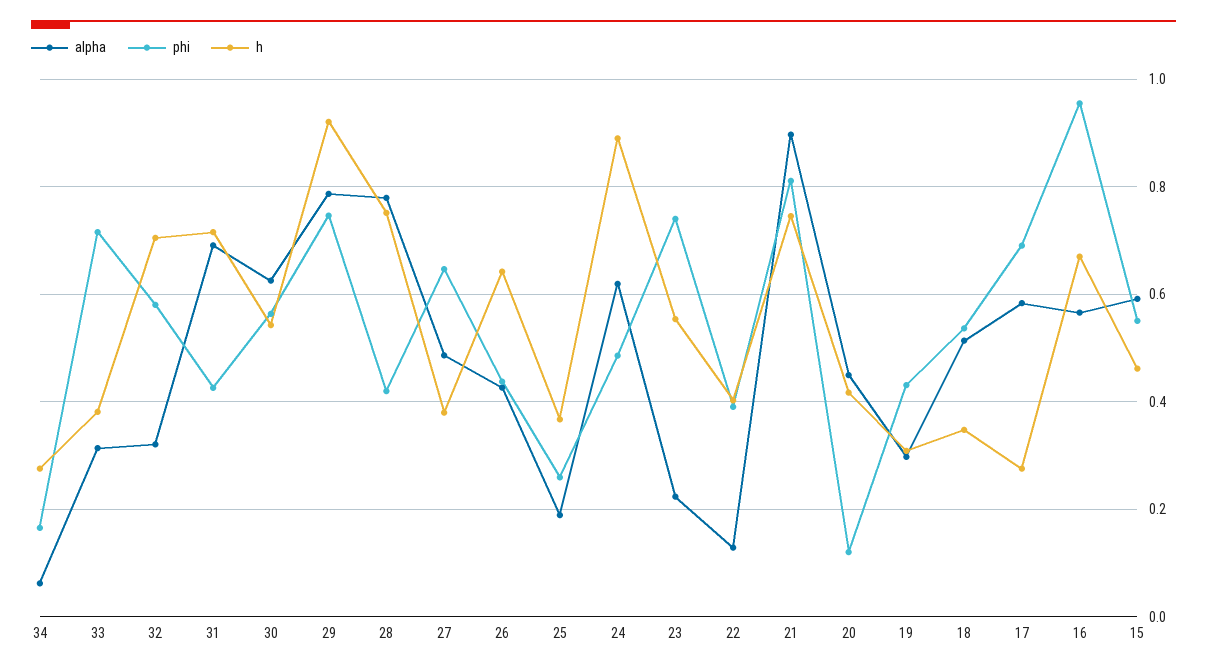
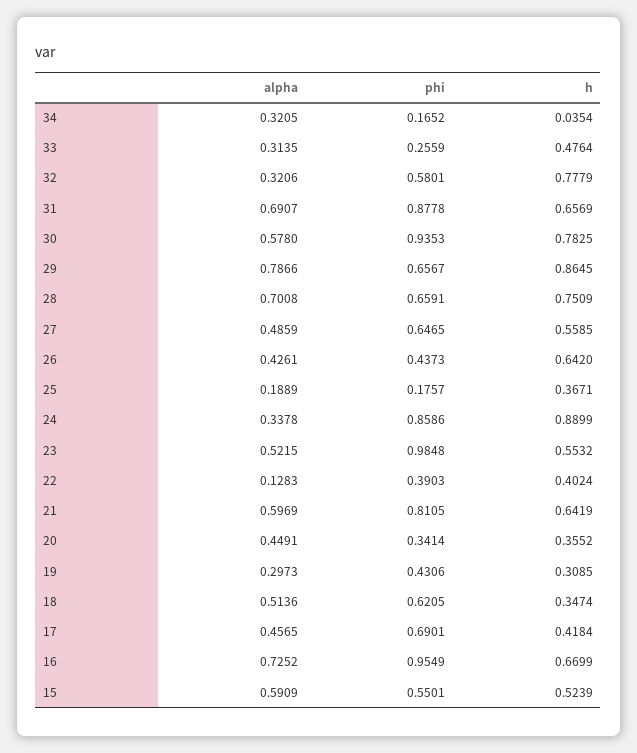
alpha, 34: 0.06 -> 0.3205
h, 34: 0.28 -> 0.0354
phi, 33: 0.72 -> 0.2559
h, 33: 0.38 -> 0.4764
h, 32: 0.7 -> 0.7779
phi, 31: 0.42 -> 0.8778
h, 31: 0.72 -> 0.6569
alpha, 30: 0.62 -> 0.578
phi, 30: 0.56 -> 0.9353
h, 30: 0.54 -> 0.7825
phi, 29: 0.74 -> 0.6567
h, 29: 0.92 -> 0.8645
alpha, 28: 0.78 -> 0.7008
phi, 28: 0.42 -> 0.6591
h, 27: 0.38 -> 0.5585
phi, 25: 0.26 -> 0.1757
alpha, 24: 0.62 -> 0.3378
phi, 24: 0.48 -> 0.8586
alpha, 23: 0.22 -> 0.5215
phi, 23: 0.74 -> 0.9848
alpha, 21: 0.9 -> 0.5969
h, 21: 0.74 -> 0.6419
phi, 20: 0.12 -> 0.3414
h, 20: 0.42 -> 0.3552
phi, 18: 0.54 -> 0.6205
alpha, 17: 0.58 -> 0.4565
h, 17: 0.28 -> 0.4184
alpha, 16: 0.56 -> 0.7252
h, 15: 0.46 -> 0.5239

